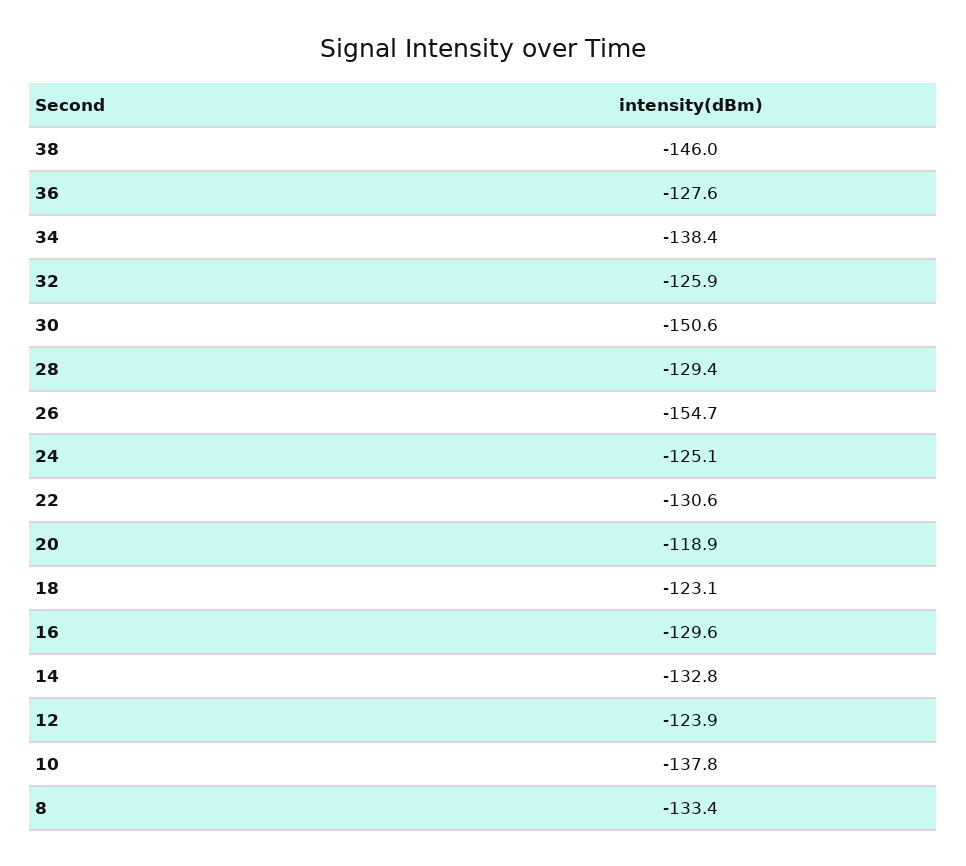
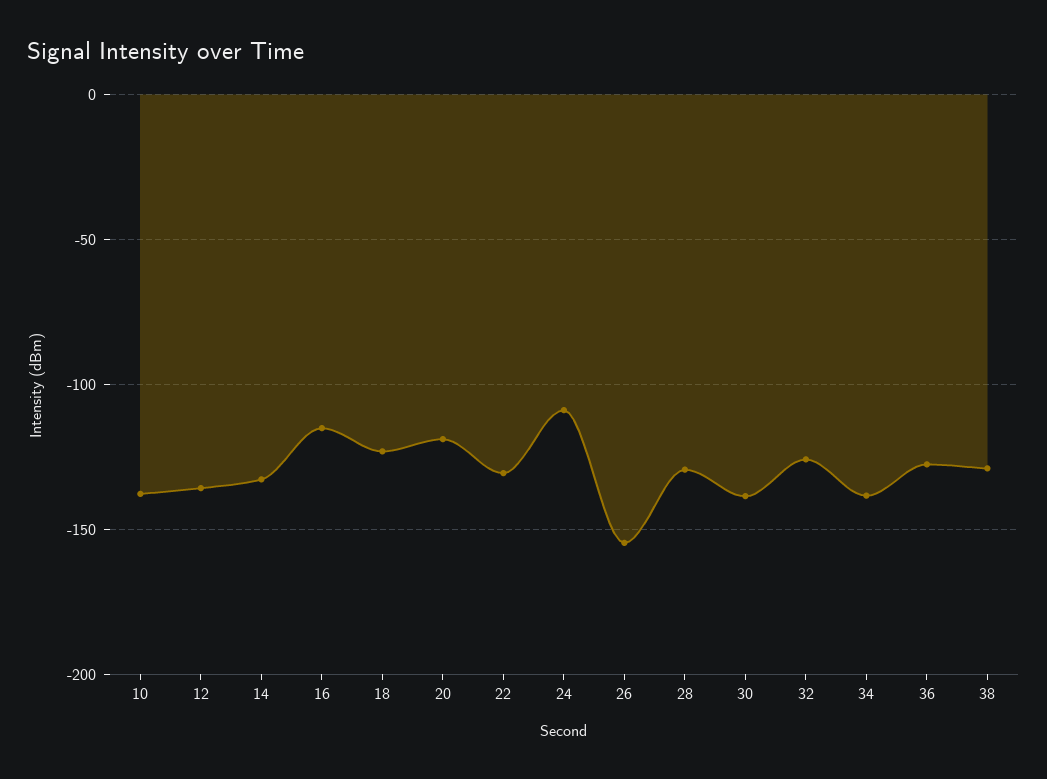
38: -146 -> -130
30: -150.6 -> -140
24: -125.1 -> -110
16: -129.6 -> -115
12: -123.9 -> -135
8: -133.4 -> none

